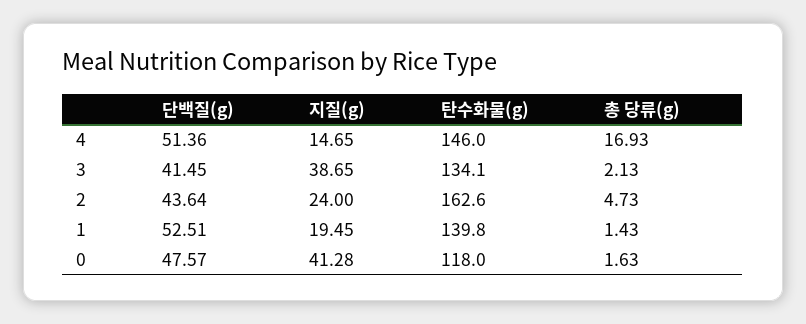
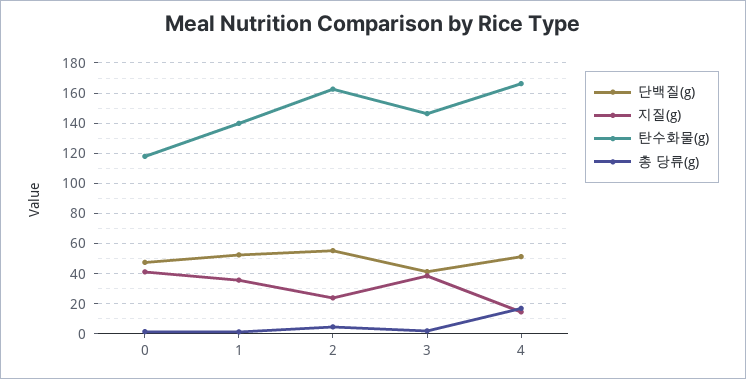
탄수화물(g), 4: 146 -> 165
탄수화물(g), 3: 134.1 -> 145
단백질(g), 2: 43.64 -> 55
지질(g), 1: 19.45 -> 35

